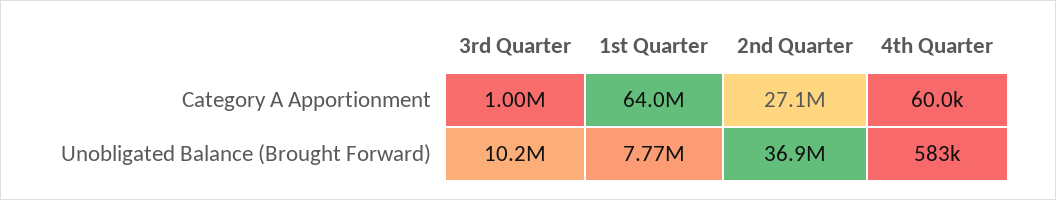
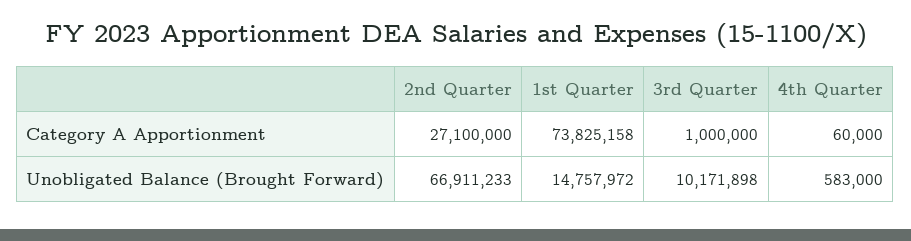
1st Quarter, Category A Apportionment: 64000000 -> 73825158
1st Quarter, Unobligated Balance (Brought Forward): 7770000 -> 14757972
2nd Quarter, Unobligated Balance (Brought Forward): 36900000 -> 66911233

